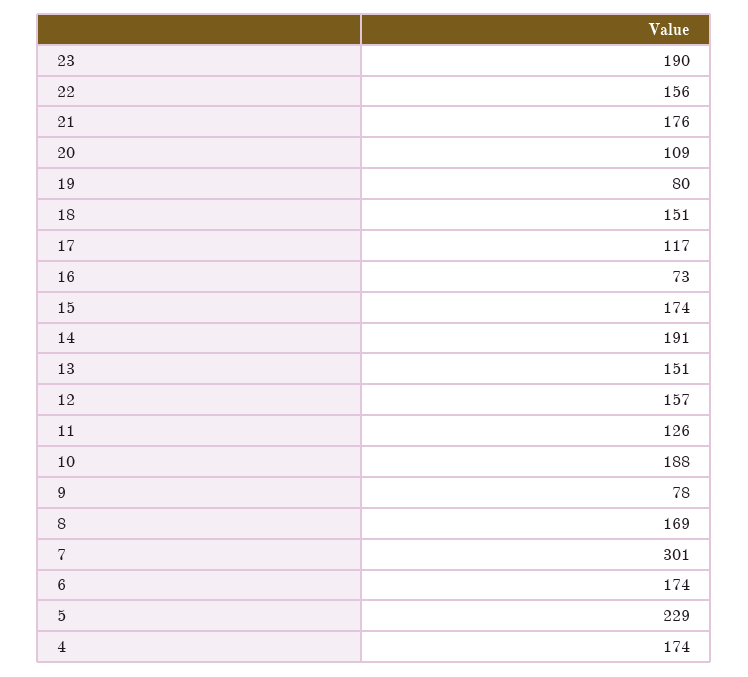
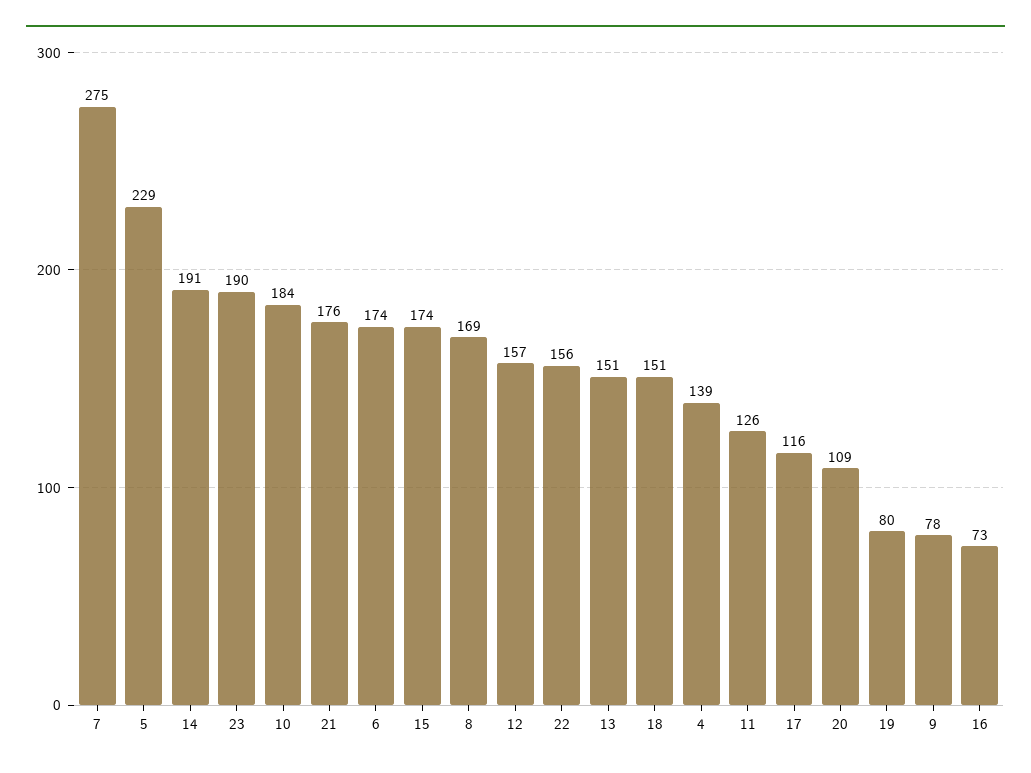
17: 117 -> 116
10: 188 -> 184
7: 301 -> 275
4: 174 -> 139

